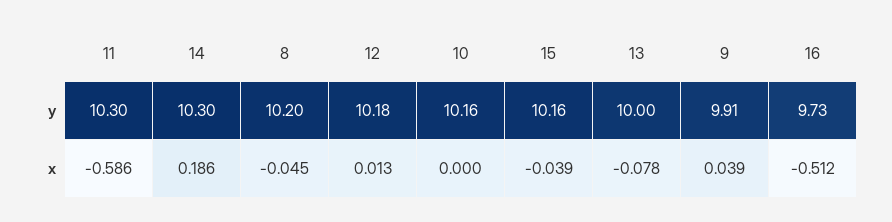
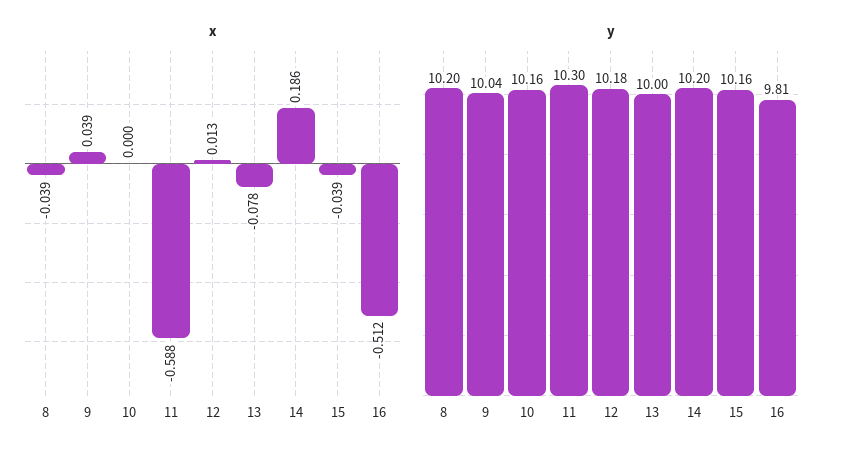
y, 14: 10.3 -> 10.2
y, 9: 9.91 -> 10.04
y, 16: 9.73 -> 9.81
x, 11: -0.586 -> -0.588
x, 8: -0.045 -> -0.039

